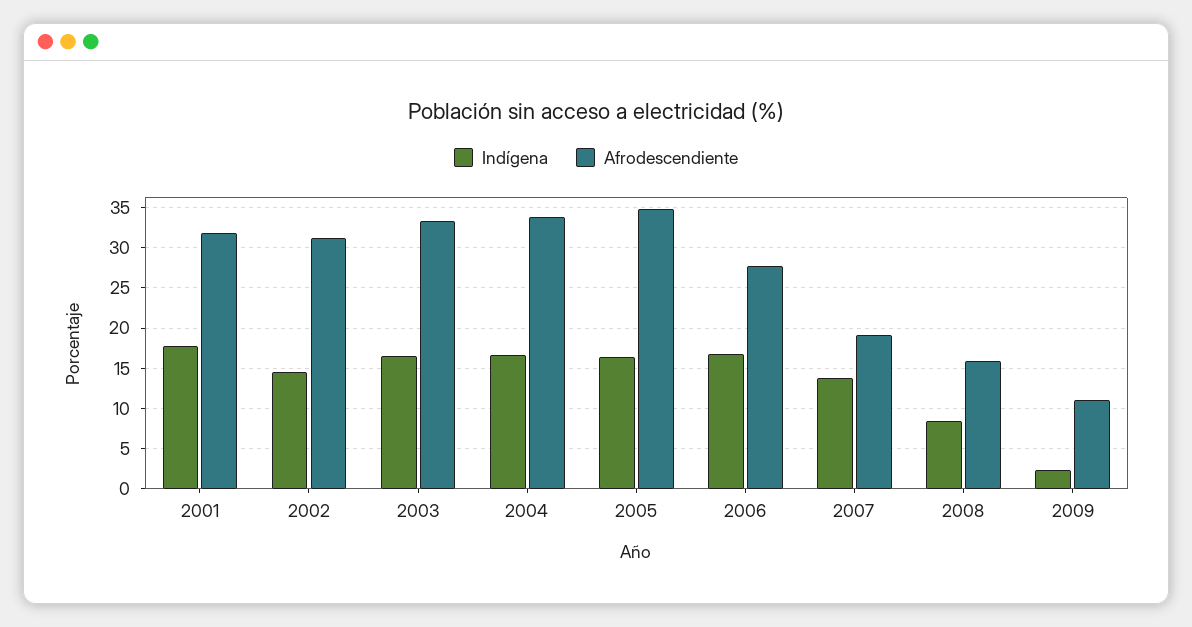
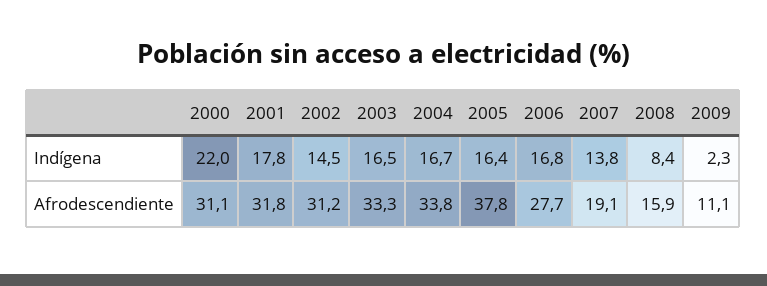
Afrodescendiente, 2005: 35 -> 37.8
Indígena, 2000: none -> 22
Afrodescendiente, 2000: none -> 31.1

